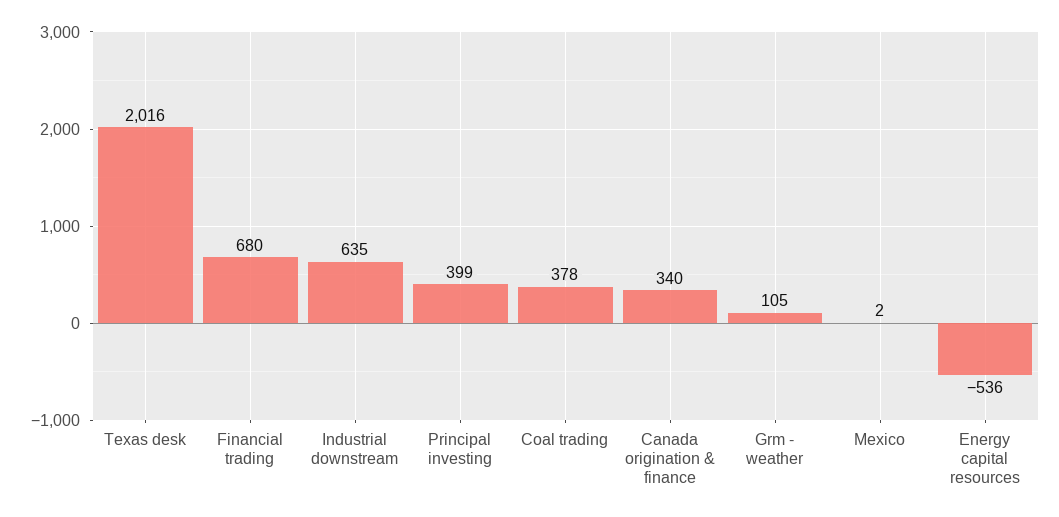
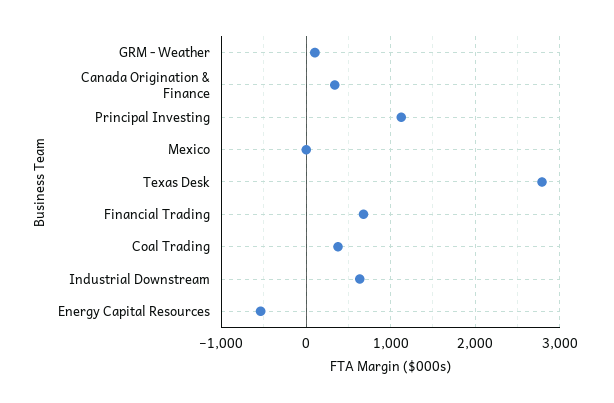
Texas desk: 2016 -> 2800
Principal investing: 399 -> 1100

